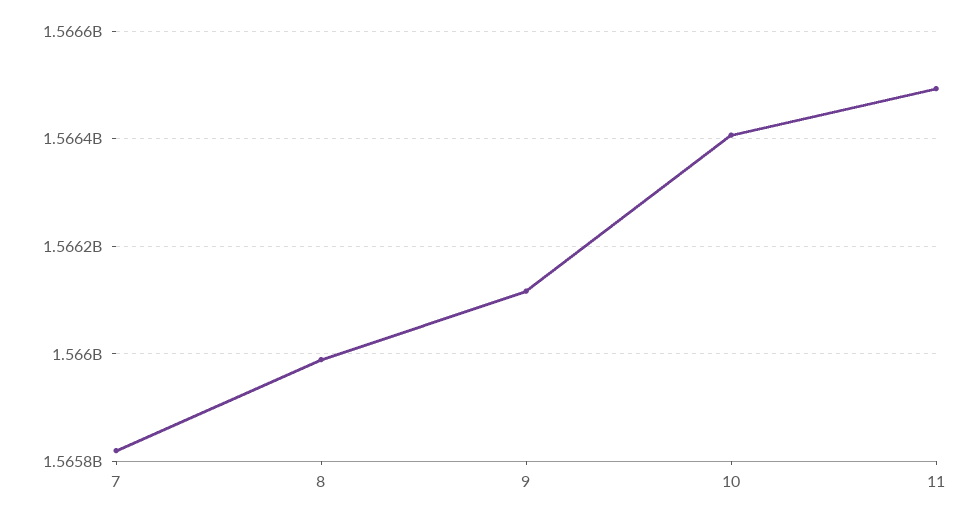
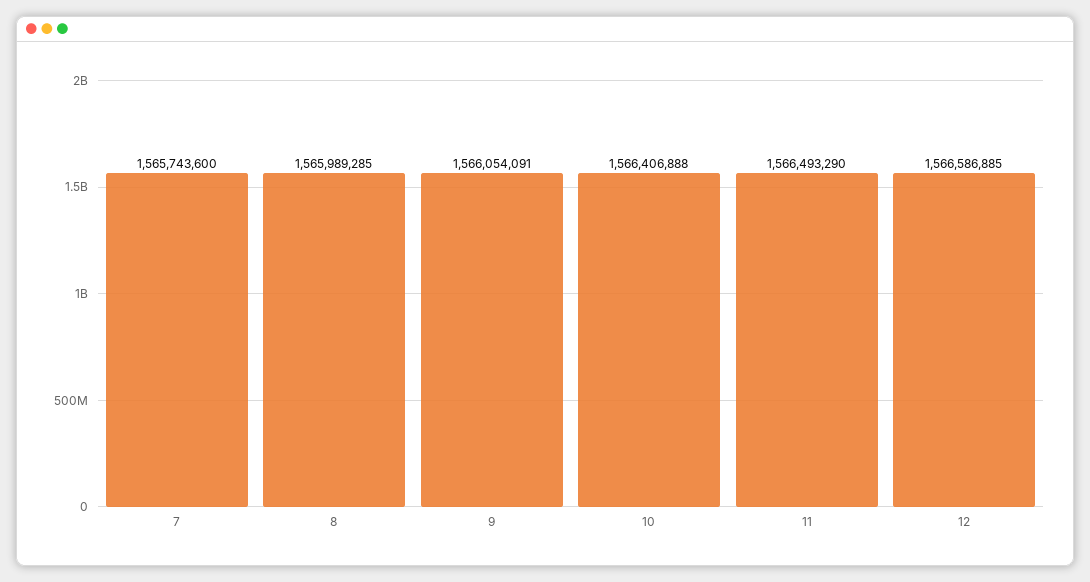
7: 1565820000 -> 1565743600
9: 1566120000 -> 1566054091
12: none -> 1566586885

